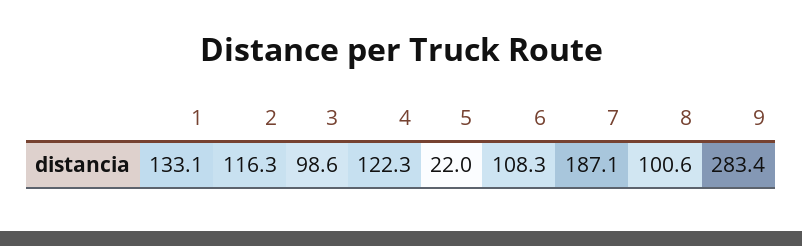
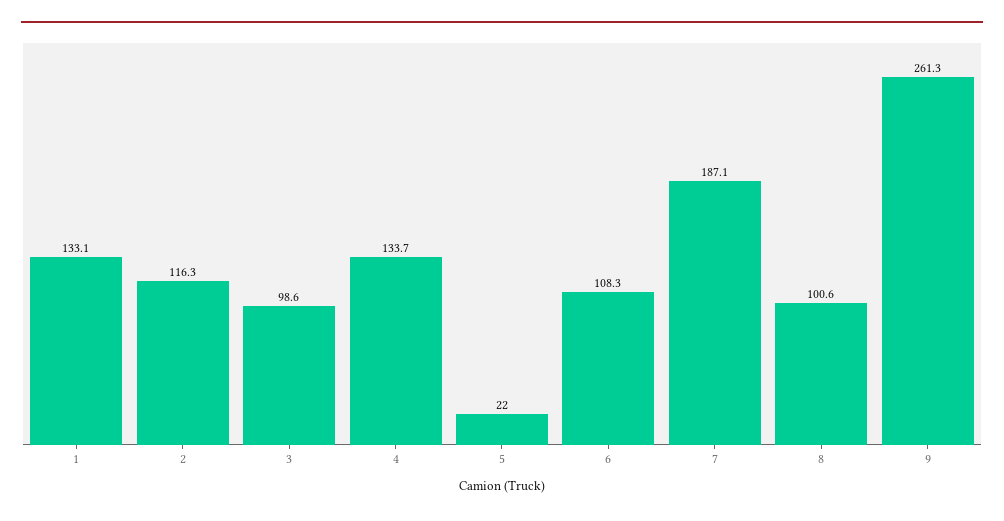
4: 122.3 -> 133.7
9: 283.4 -> 261.3

